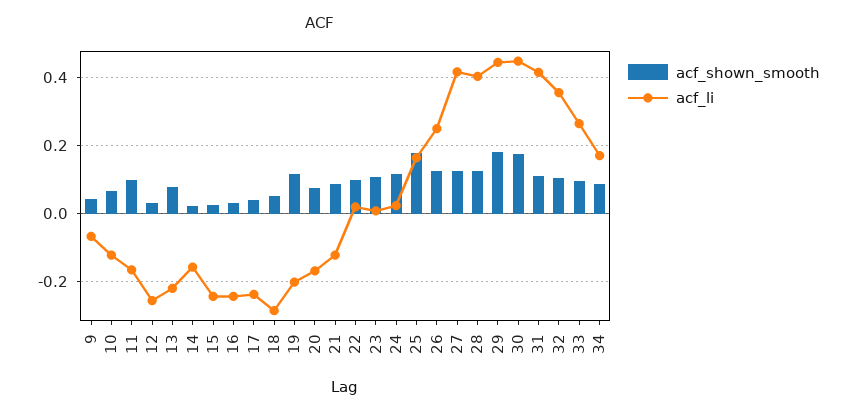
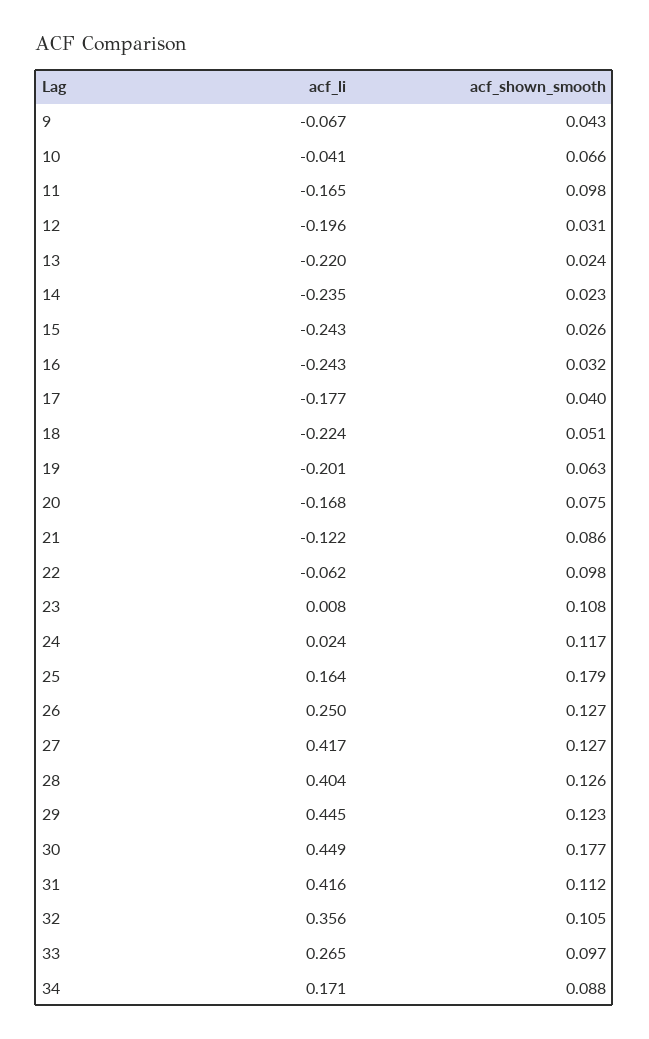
acf_li, 10: -0.12 -> -0.041
acf_li, 12: -0.26 -> -0.196
acf_shown_smooth, 13: 0.08 -> 0.024
acf_li, 14: -0.16 -> -0.235
acf_li, 17: -0.24 -> -0.177
acf_li, 18: -0.28 -> -0.224
acf_shown_smooth, 19: 0.12 -> 0.063
acf_li, 22: 0.02 -> -0.062
acf_shown_smooth, 29: 0.18 -> 0.123

